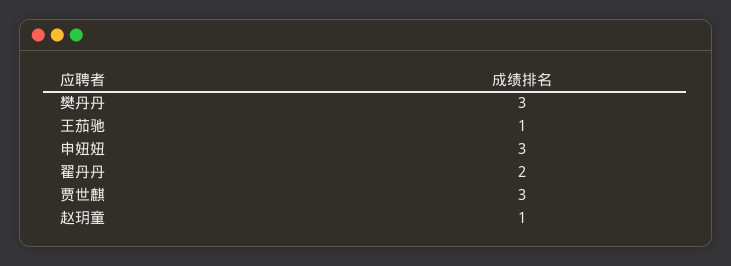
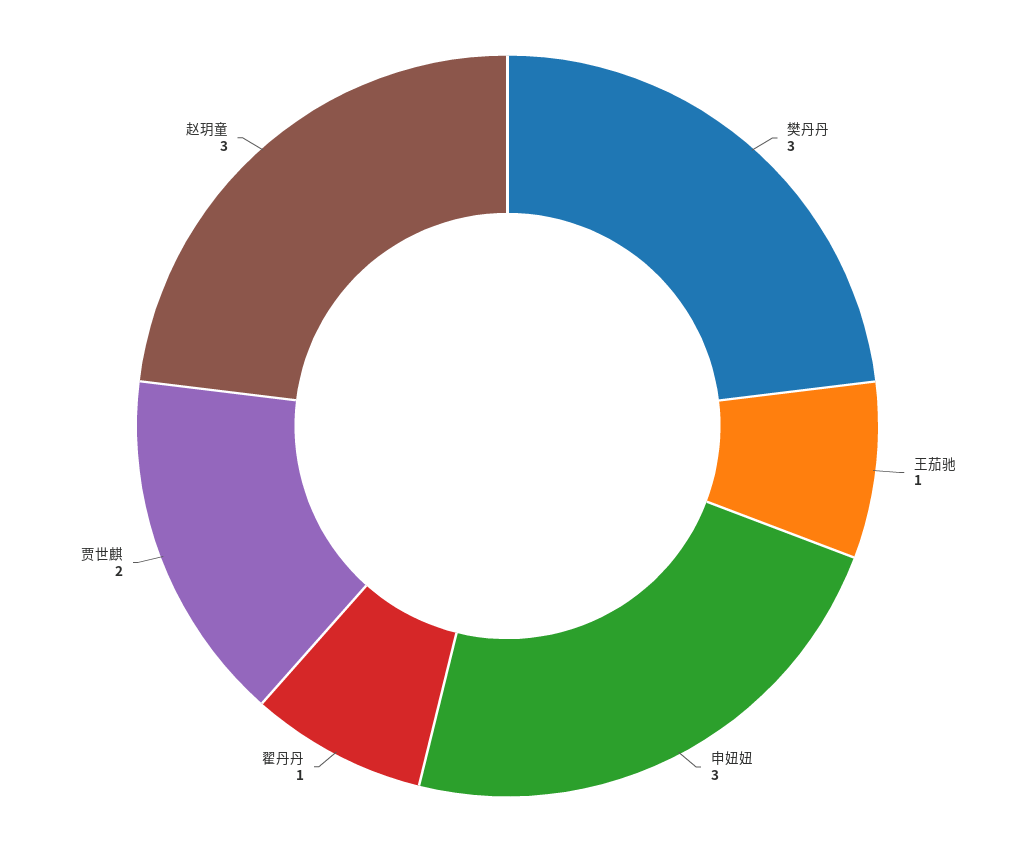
翟丹丹: 2 -> 1
贾世麒: 3 -> 2
赵玥童: 1 -> 3

